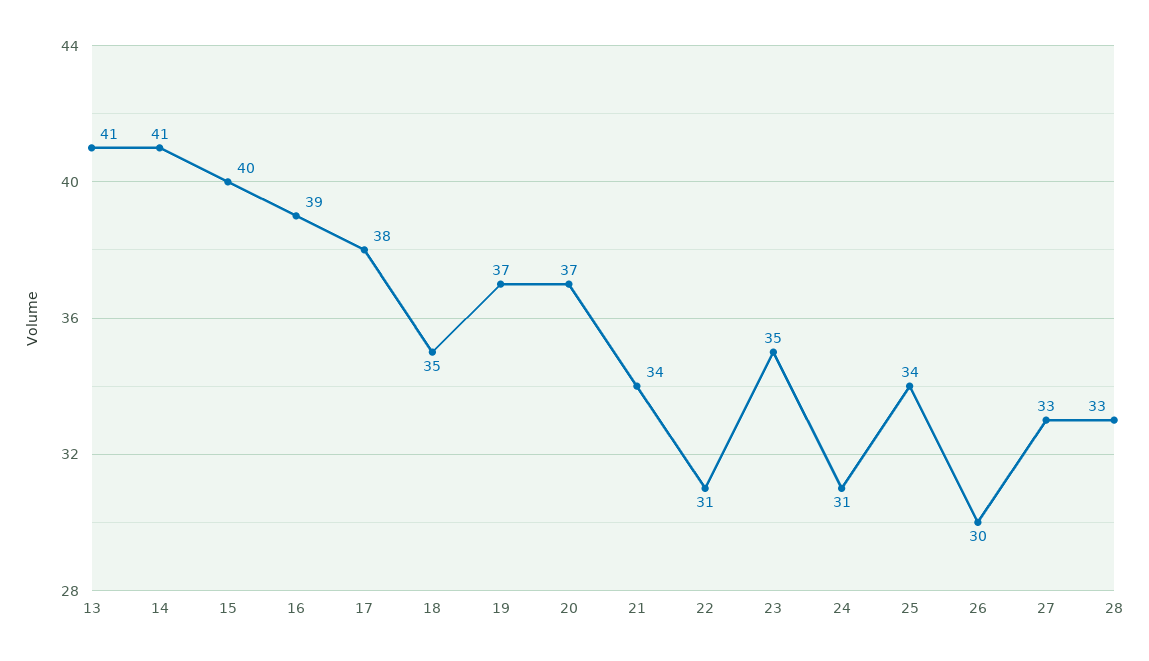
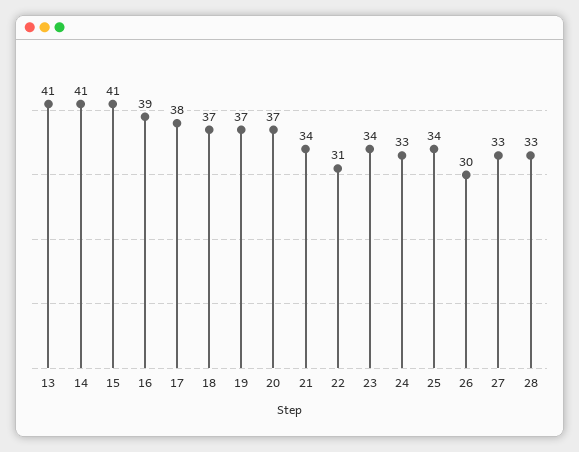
15: 40 -> 41
18: 35 -> 37
23: 35 -> 34
24: 31 -> 33

